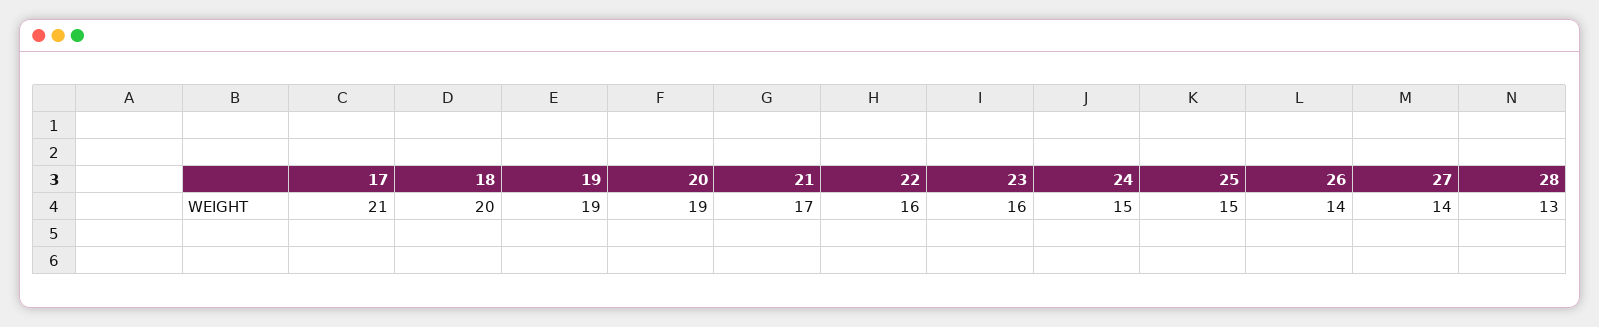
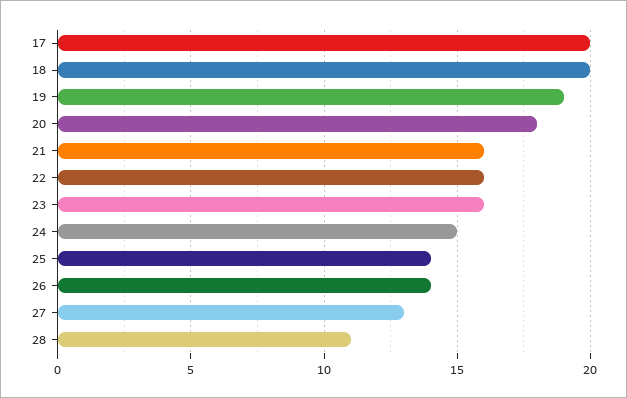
17: 21 -> 20
20: 19 -> 18
21: 17 -> 16
25: 15 -> 14
27: 14 -> 13
28: 13 -> 11

